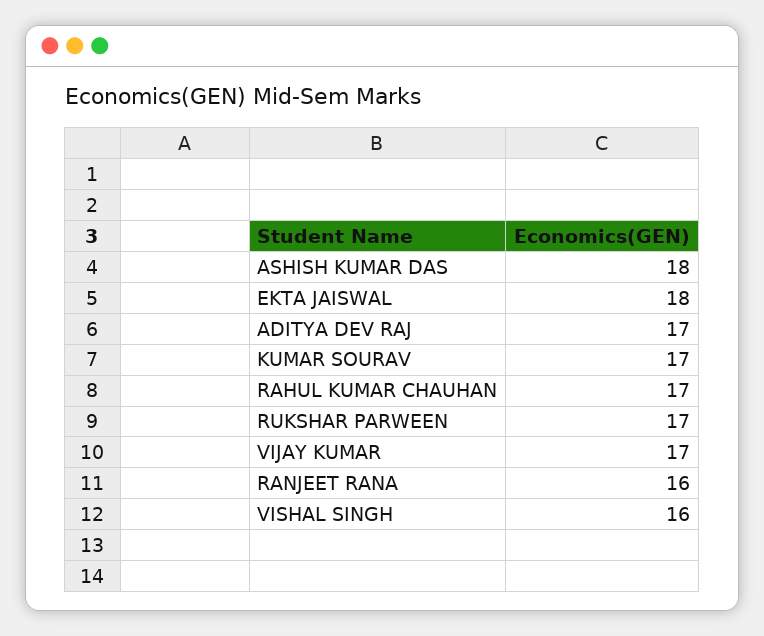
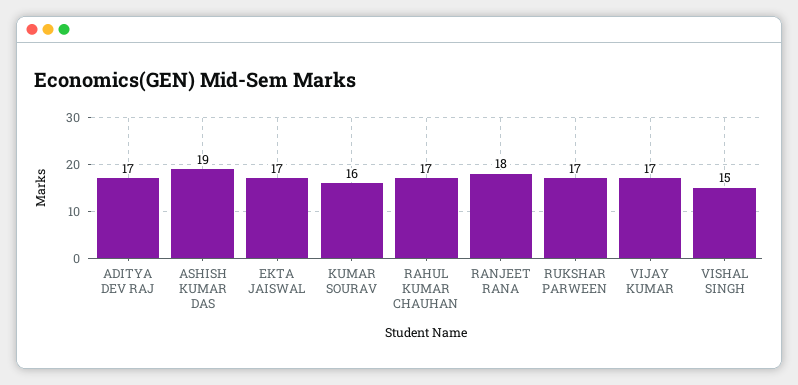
ASHISH KUMAR DAS: 18 -> 19
EKTA JAISWAL: 18 -> 17
KUMAR SOURAV: 17 -> 16
RANJEET RANA: 16 -> 18
VISHAL SINGH: 16 -> 15

